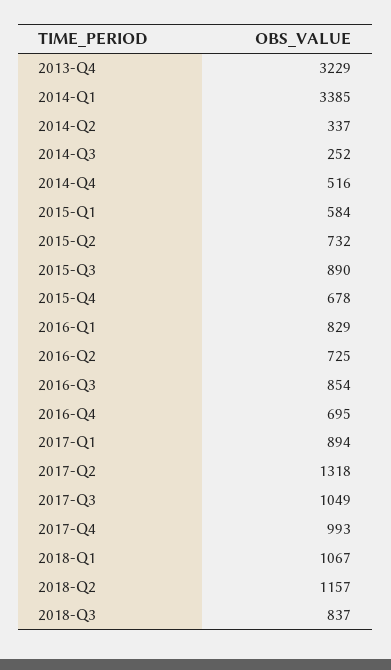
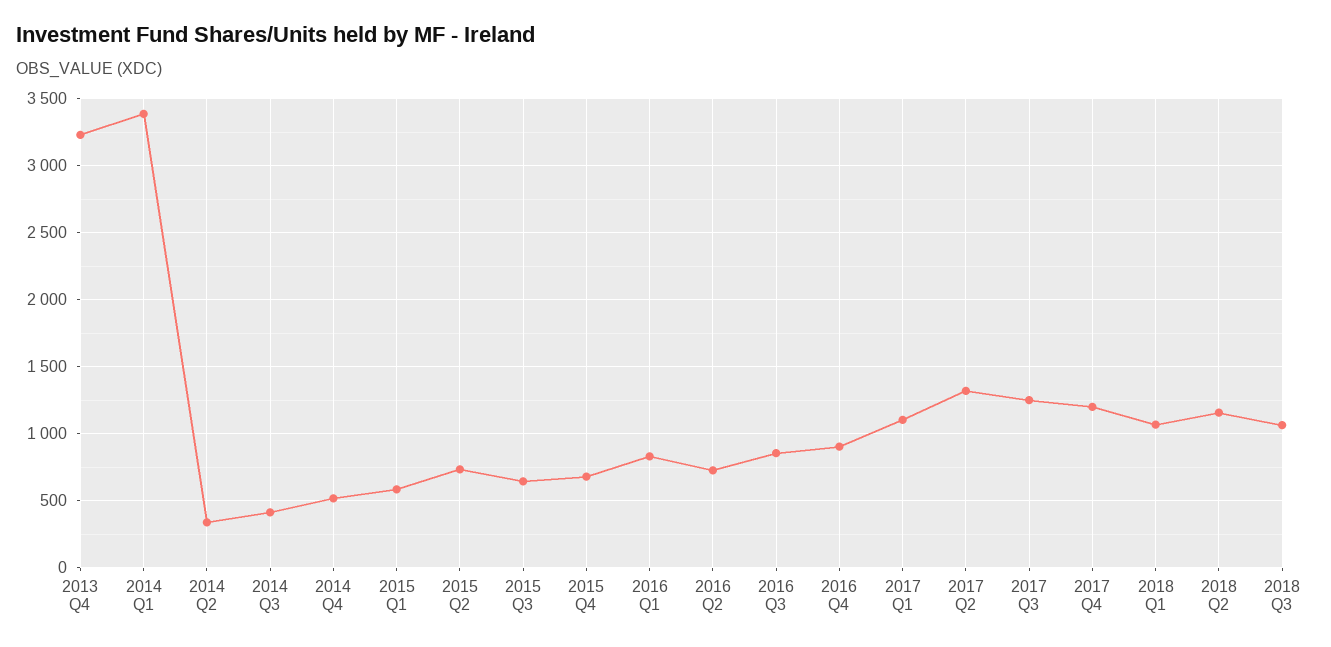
2014-Q3: 252 -> 400
2015-Q3: 890 -> 650
2016-Q4: 695 -> 900
2017-Q1: 894 -> 1100
2017-Q3: 1049 -> 1250
2017-Q4: 993 -> 1200
2018-Q3: 837 -> 1050

